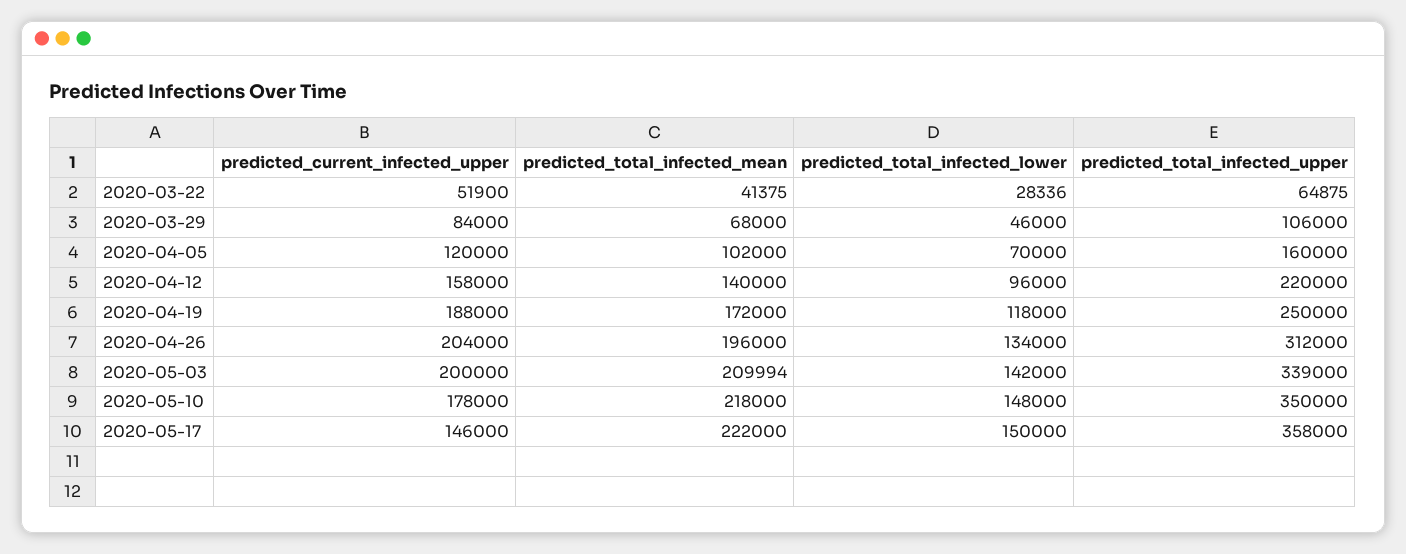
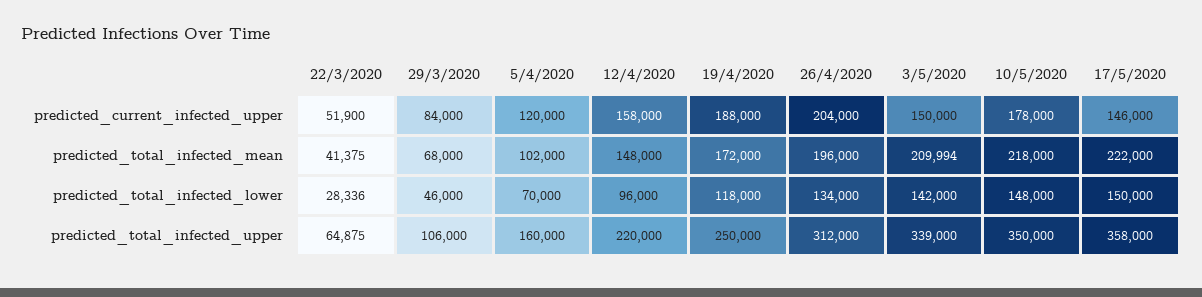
predicted_total_infected_mean, 2020-04-12: 140000 -> 148000
predicted_current_infected_upper, 2020-05-03: 200000 -> 150000

